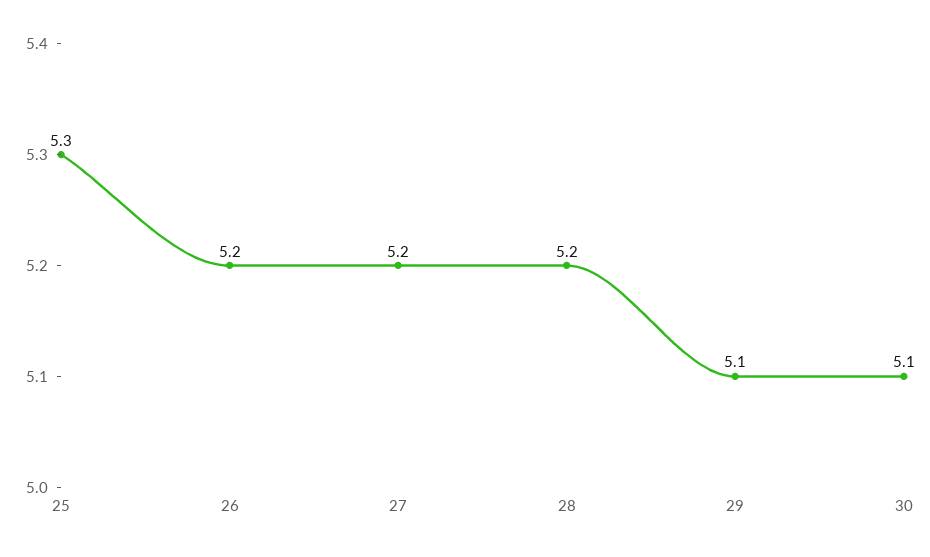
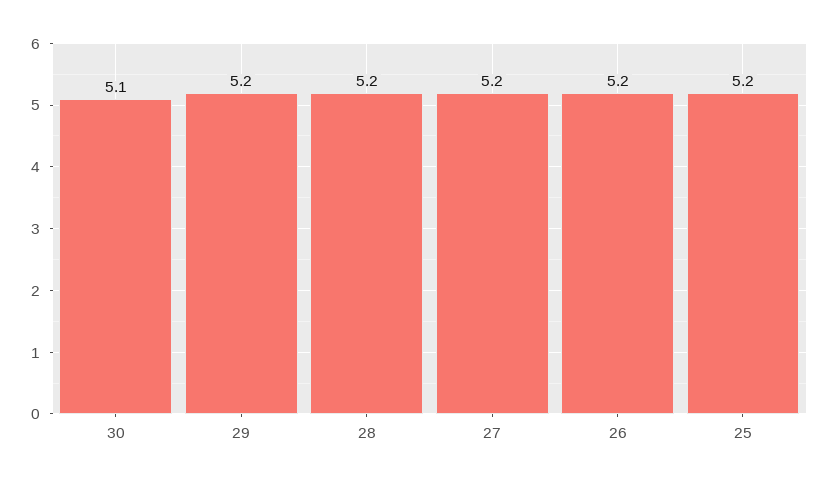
25: 5.3 -> 5.2
29: 5.1 -> 5.2

